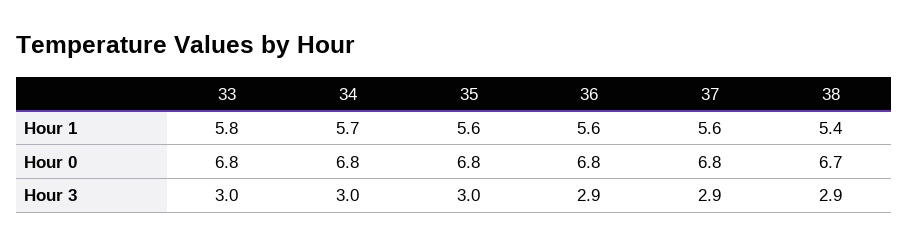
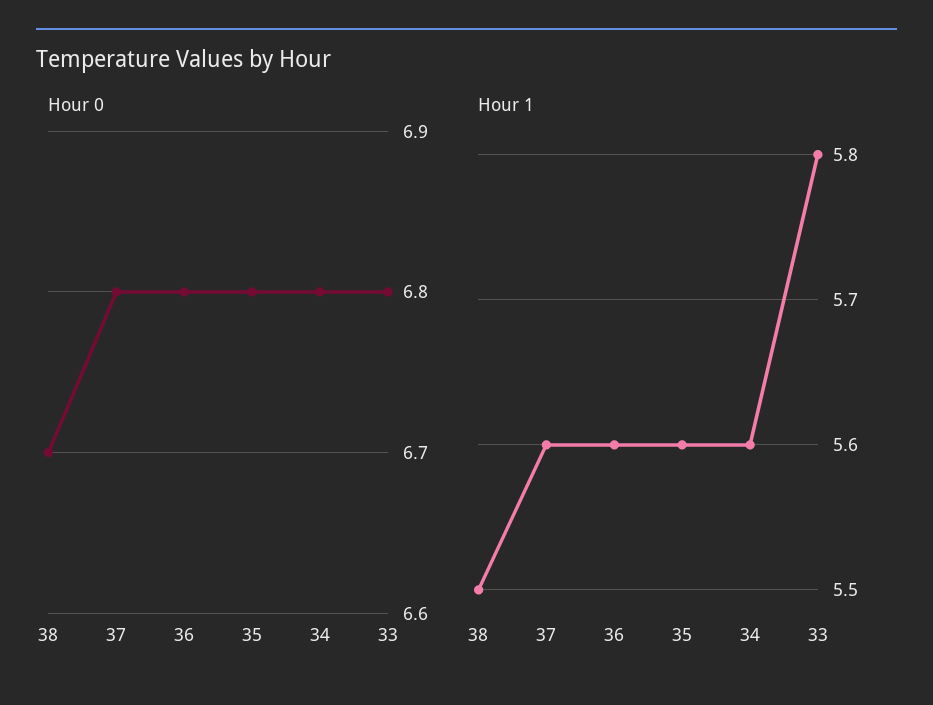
Hour 1, 34: 5.7 -> 5.6
Hour 1, 38: 5.4 -> 5.5
Hour 3, 33: 3 -> none
Hour 3, 34: 3 -> none
Hour 3, 35: 3 -> none
Hour 3, 36: 2.9 -> none
Hour 3, 37: 2.9 -> none
Hour 3, 38: 2.9 -> none

